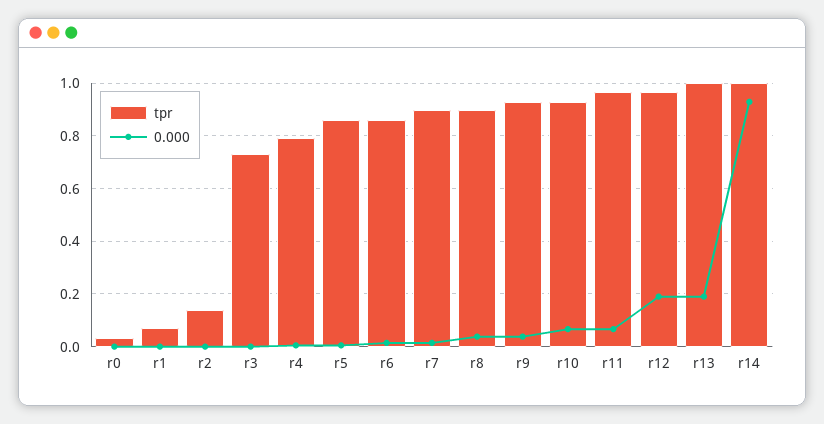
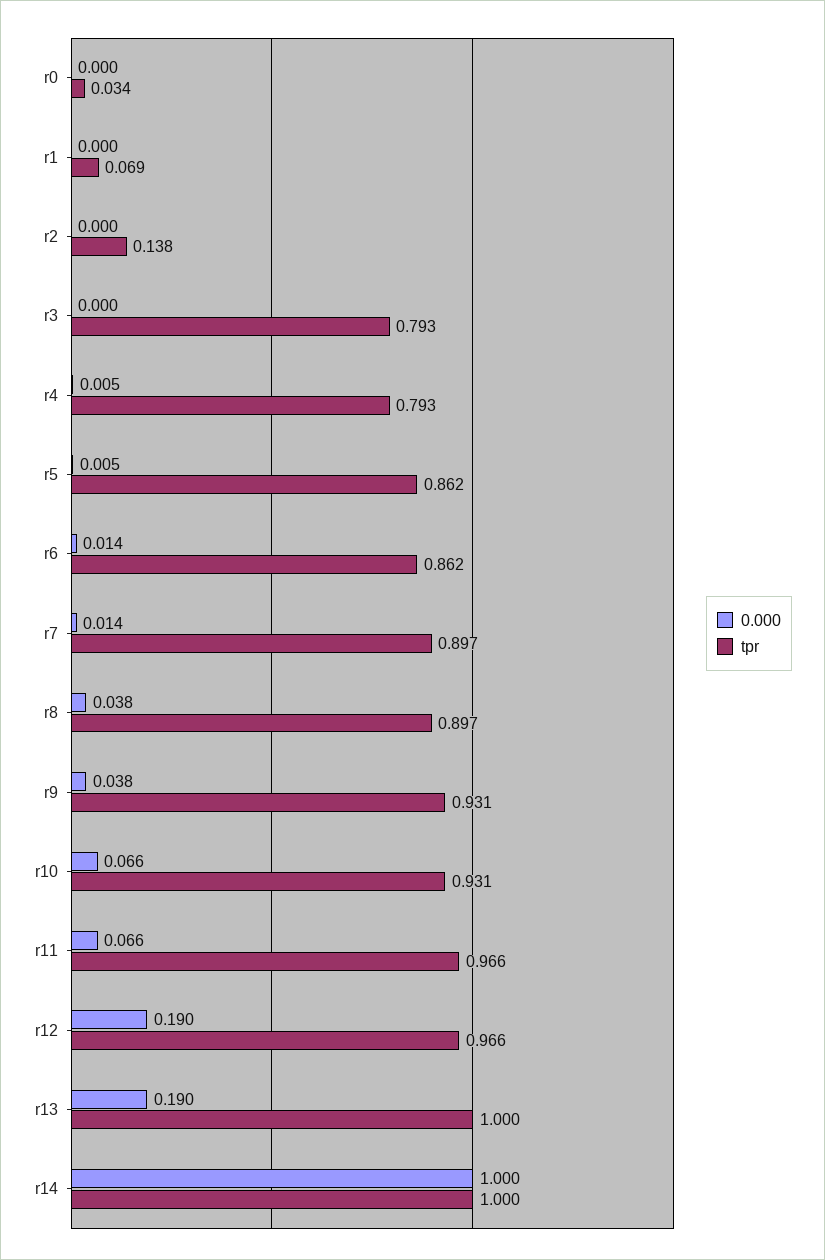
tpr, r3: 0.725 -> 0.793
0.000, r14: 0.925 -> 1

